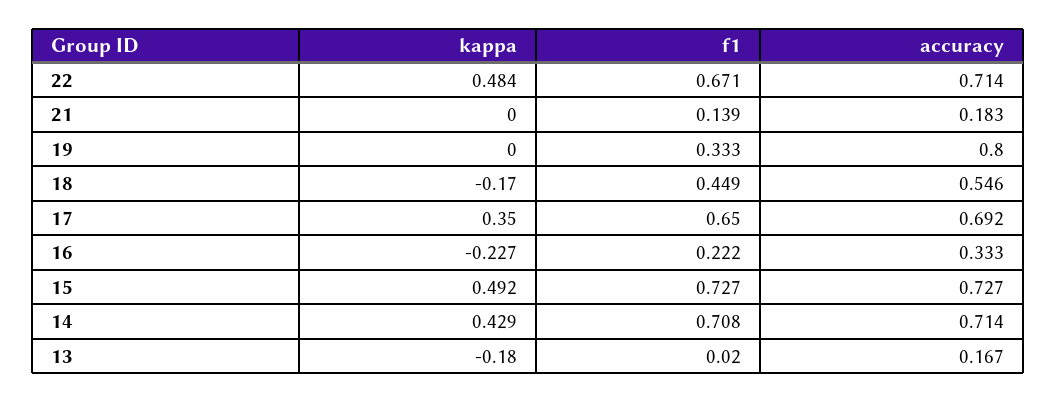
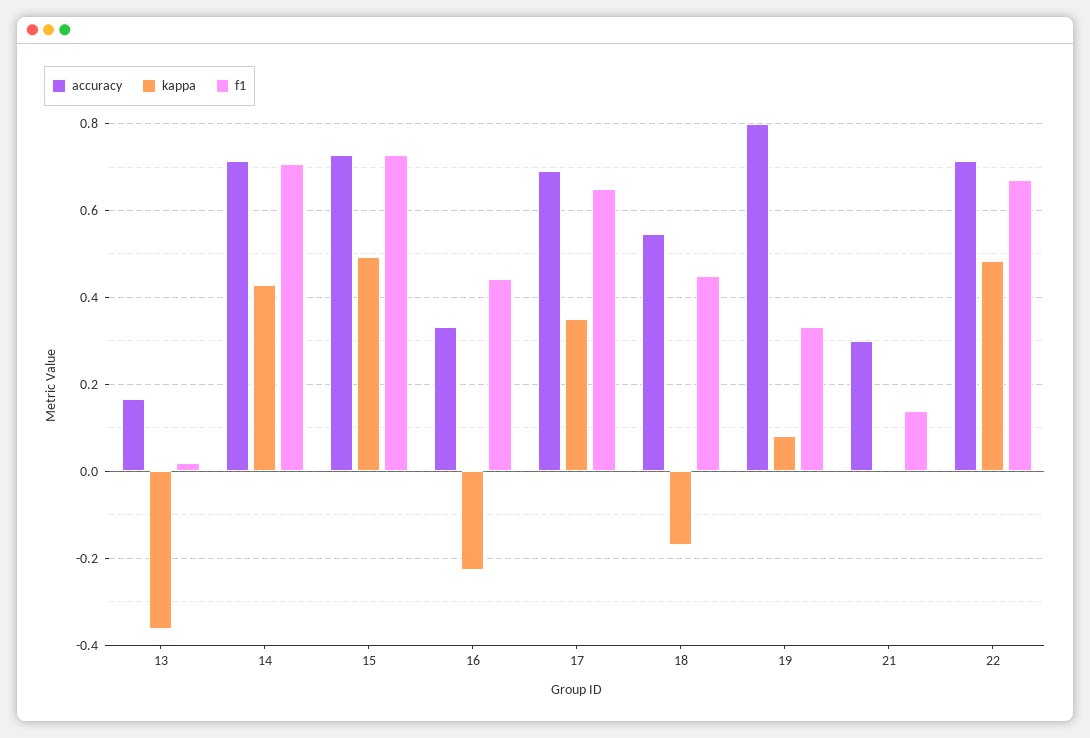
accuracy, 21: 0.183 -> 0.3
kappa, 19: 0 -> 0.08
f1, 16: 0.222 -> 0.44
kappa, 13: -0.18 -> -0.36

